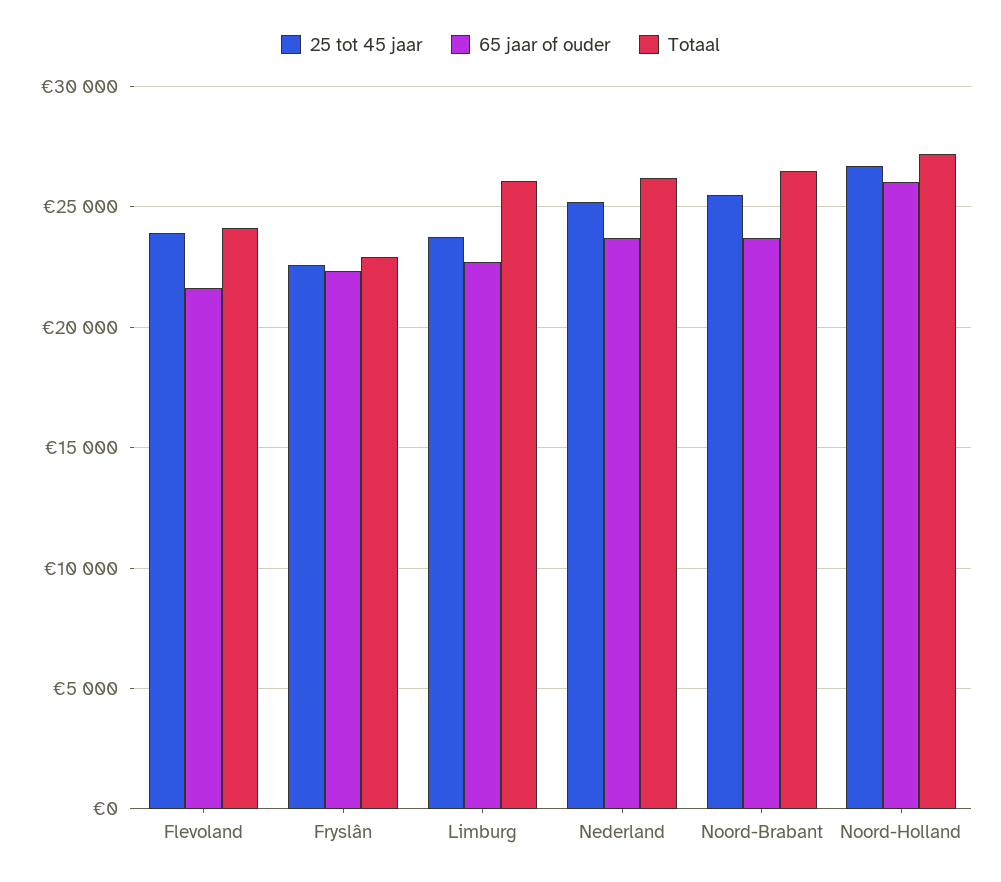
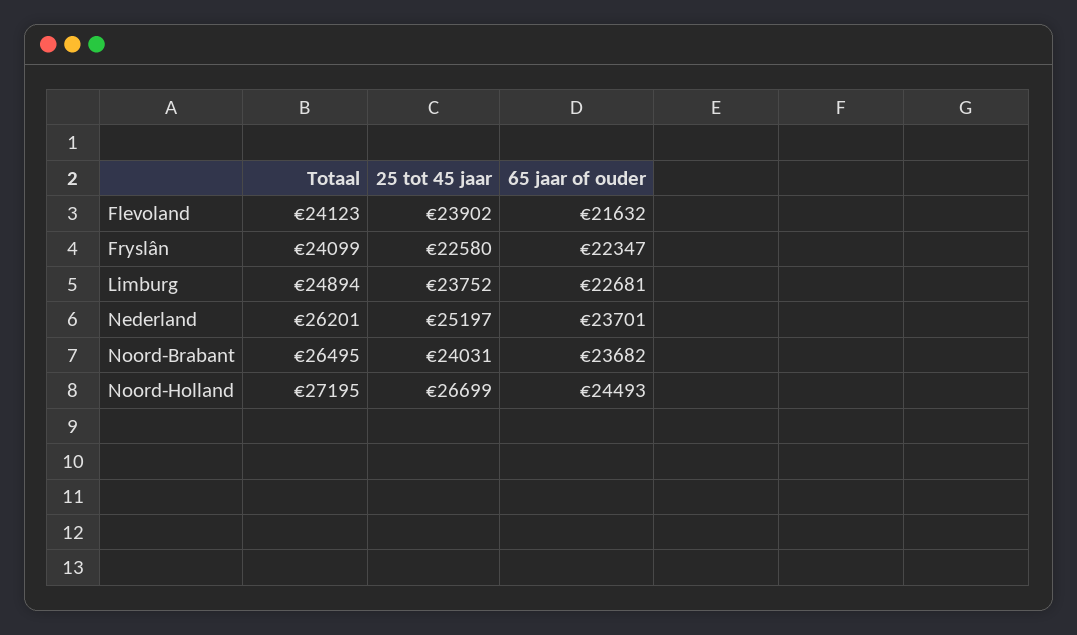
Totaal, Fryslân: 23000 -> 24099
Totaal, Limburg: 26000 -> 24894
25 tot 45 jaar, Noord-Brabant: 25500 -> 24031
65 jaar of ouder, Noord-Holland: 26000 -> 24493

